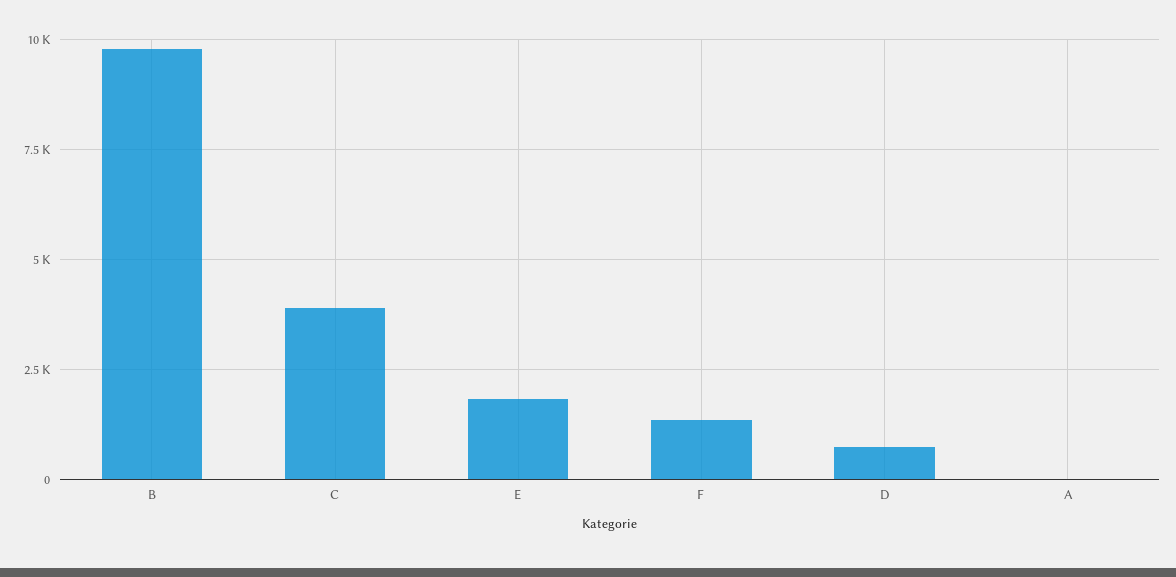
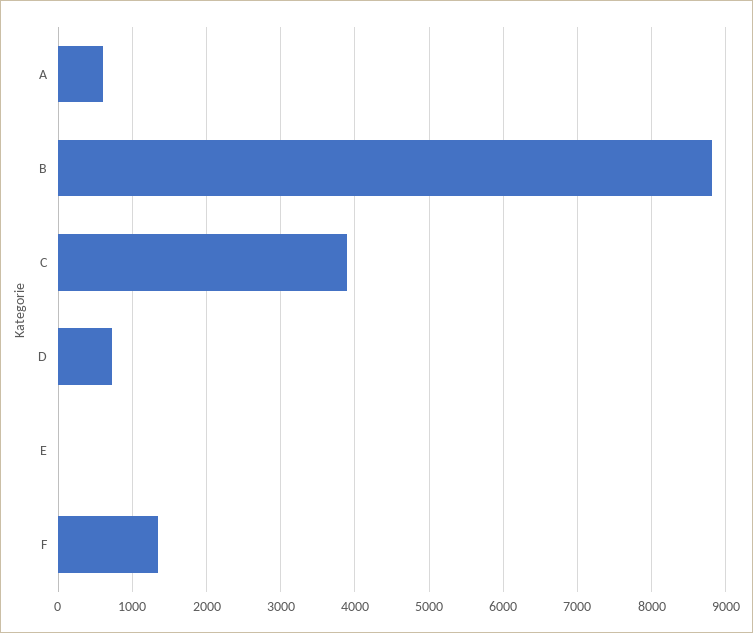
B: 9750 -> 8800
E: 1750 -> 0
A: 0 -> 600

